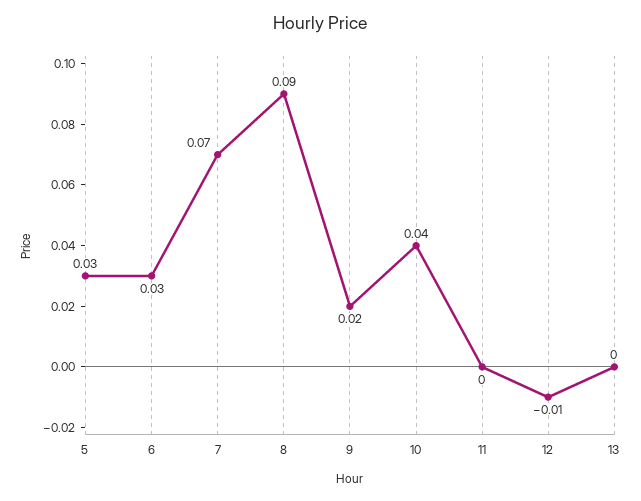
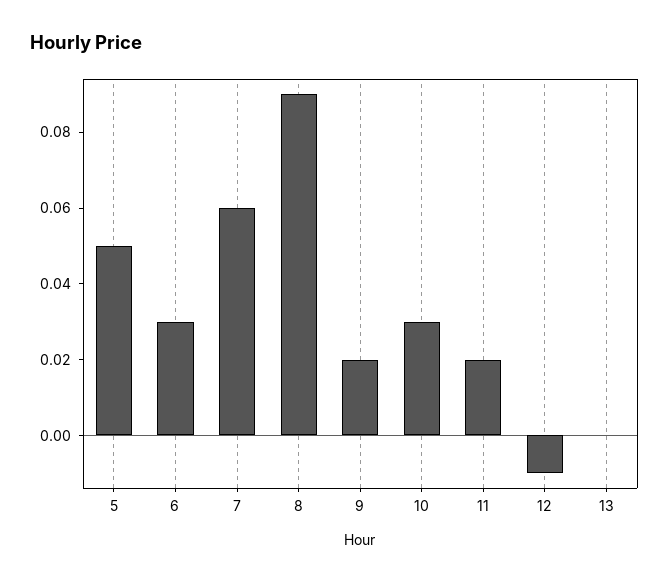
5: 0.03 -> 0.05
7: 0.07 -> 0.06
10: 0.04 -> 0.03
11: 0 -> 0.02

